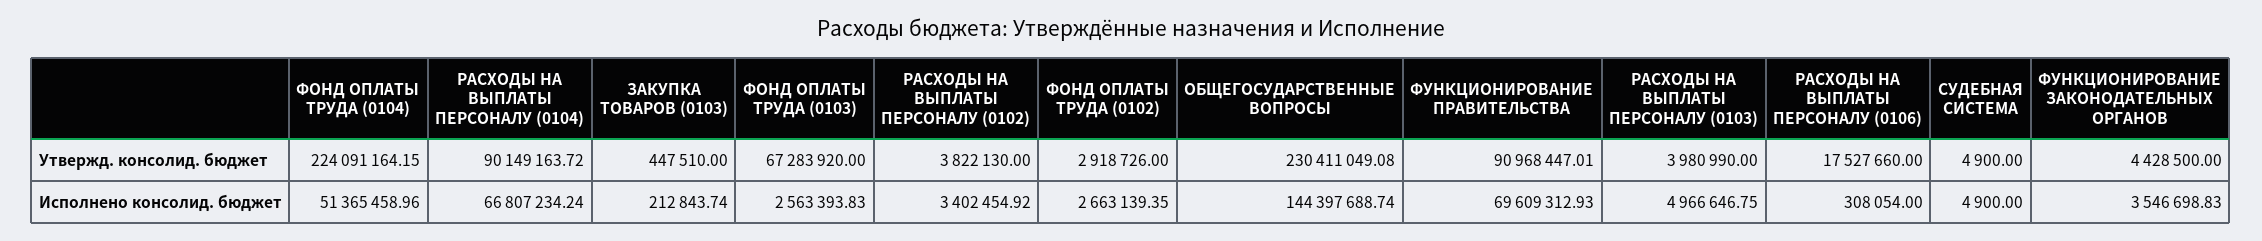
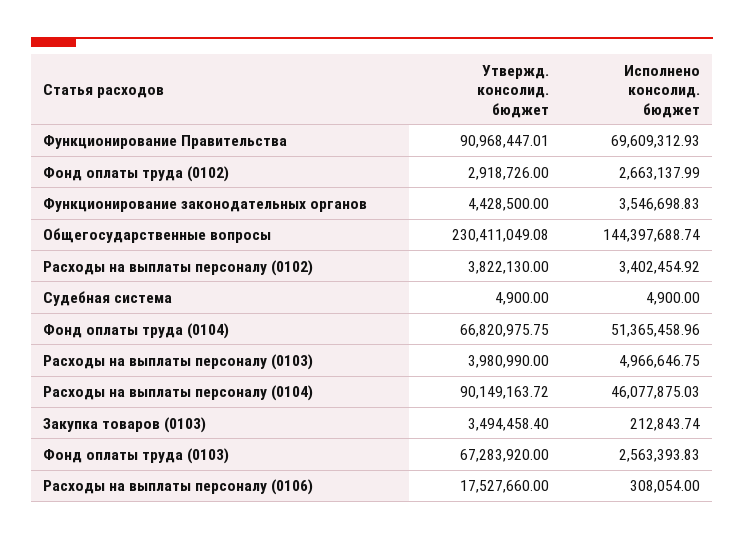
ФОНД ОПЛАТЫ ТРУДА (0104), Утвержд. консолид. бюджет: 224091164.15 -> 66820975.75
ЗАКУПКА ТОВАРОВ (0103), Утвержд. консолид. бюджет: 447510 -> 3494458.4
РАСХОДЫ НА ВЫПЛАТЫ ПЕРСОНАЛУ (0104), Исполнено консолид. бюджет: 66807234.24 -> 46077875.03
ФОНД ОПЛАТЫ ТРУДА (0102), Исполнено консолид. бюджет: 2663139.35 -> 2663137.99

